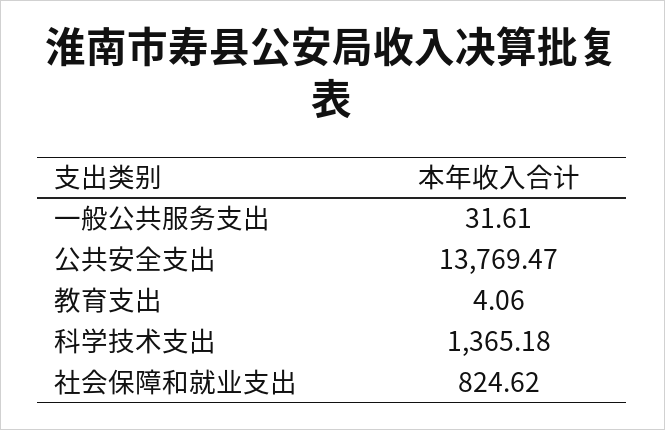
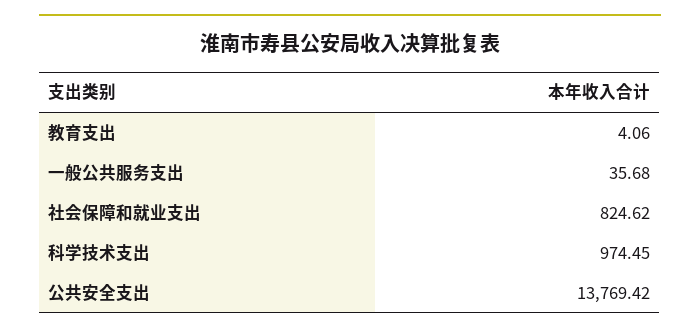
一般公共服务支出: 31.61 -> 35.68
公共安全支出: 13769.47 -> 13769.42
科学技术支出: 1365.18 -> 974.45

